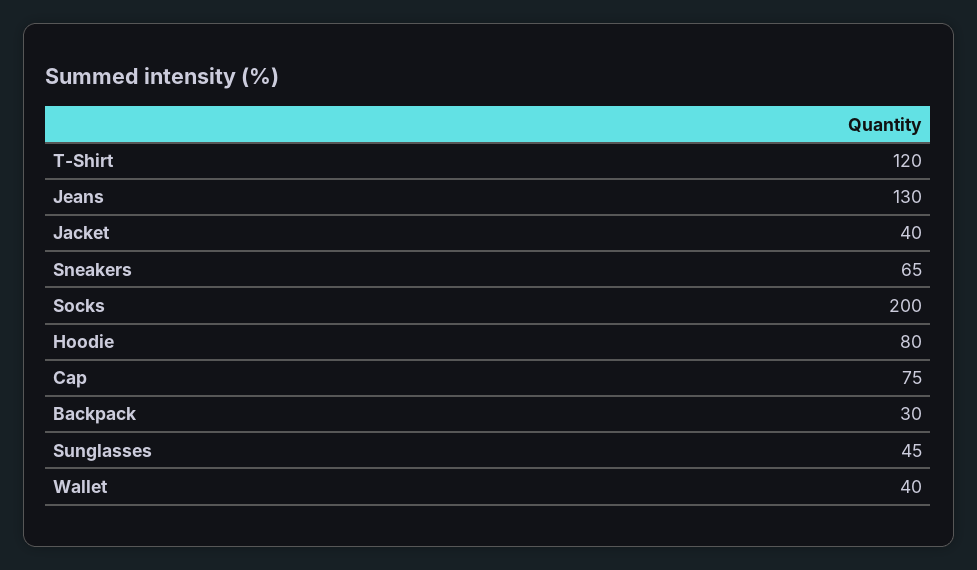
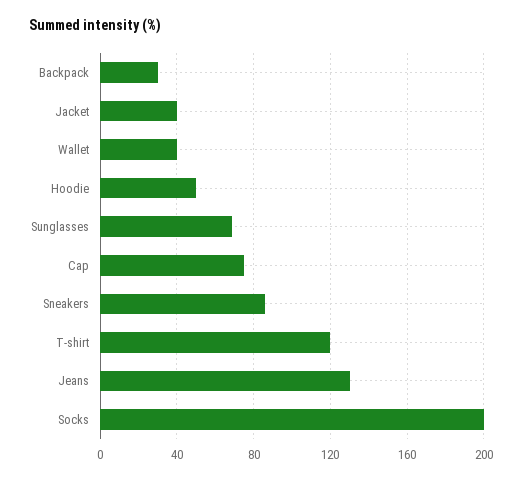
Sneakers: 65 -> 85
Hoodie: 80 -> 50
Sunglasses: 45 -> 70

